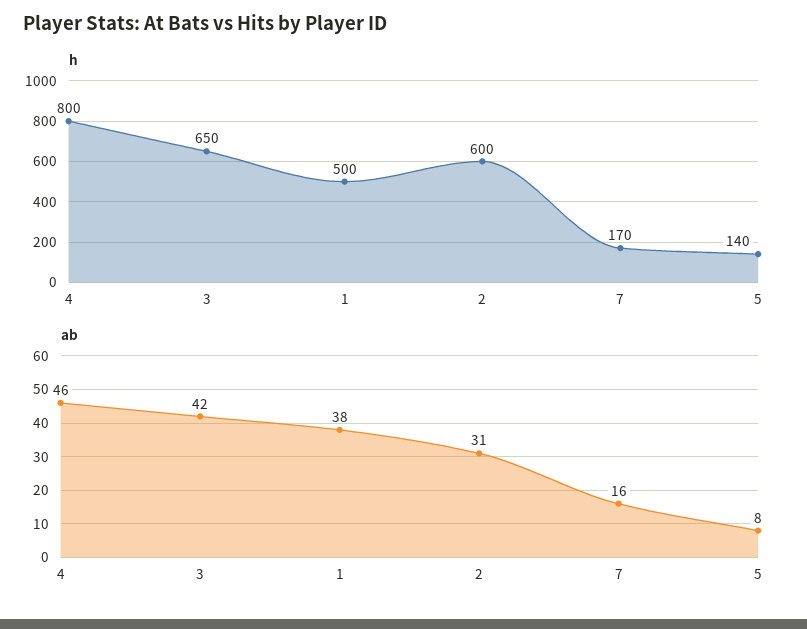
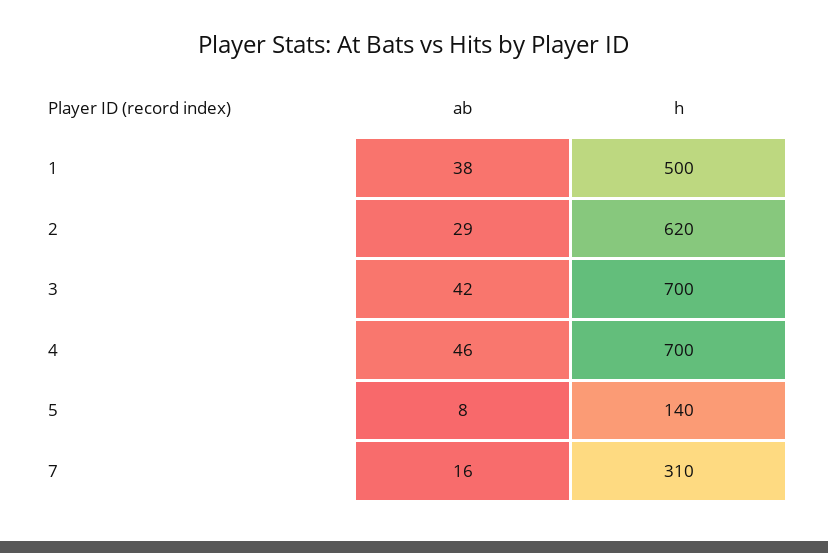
h, 4: 800 -> 700
h, 3: 650 -> 700
h, 2: 600 -> 620
h, 7: 170 -> 310
ab, 2: 31 -> 29

